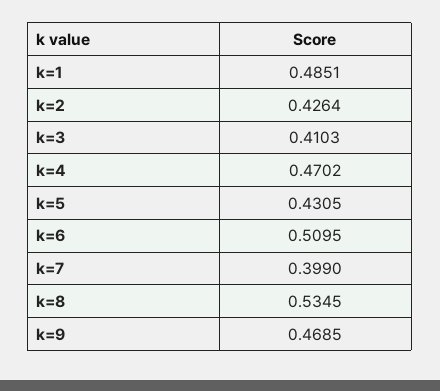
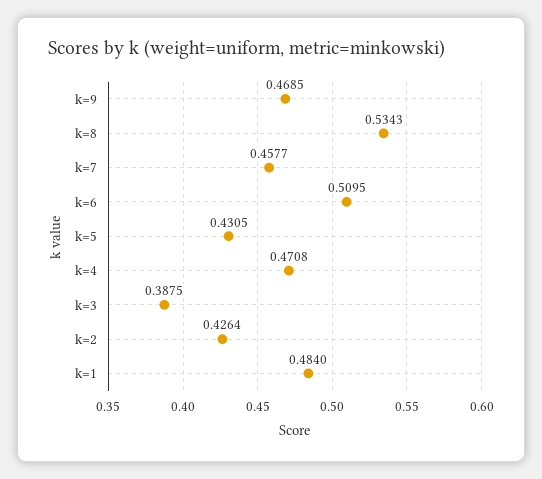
k=1: 0.4851 -> 0.484
k=3: 0.4103 -> 0.3875
k=4: 0.4702 -> 0.4708
k=7: 0.399 -> 0.4577
k=8: 0.5345 -> 0.5343

